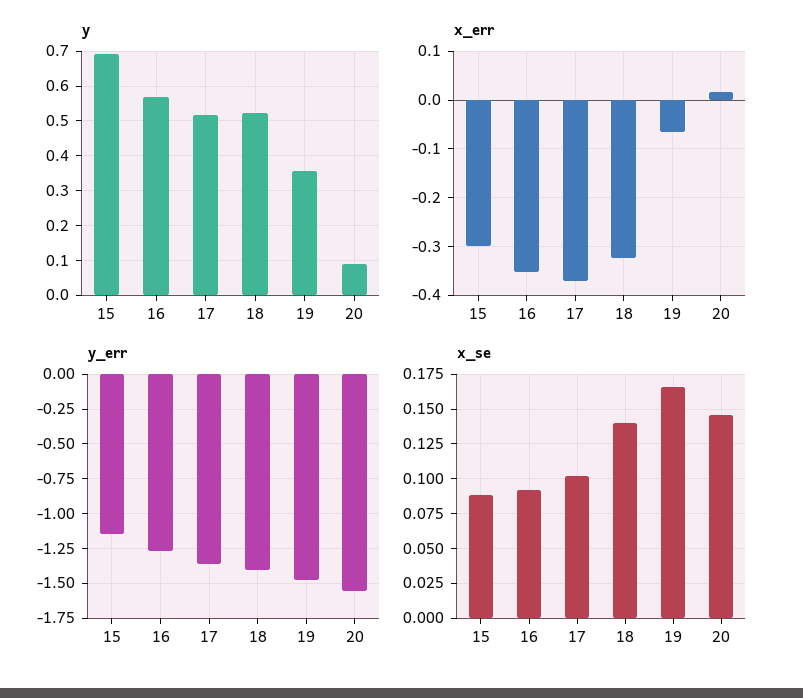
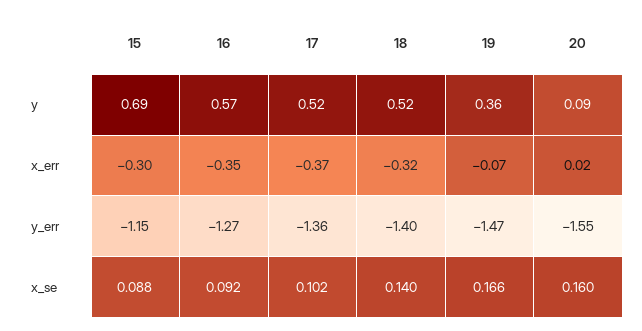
x_se, 20: 0.145 -> 0.16

